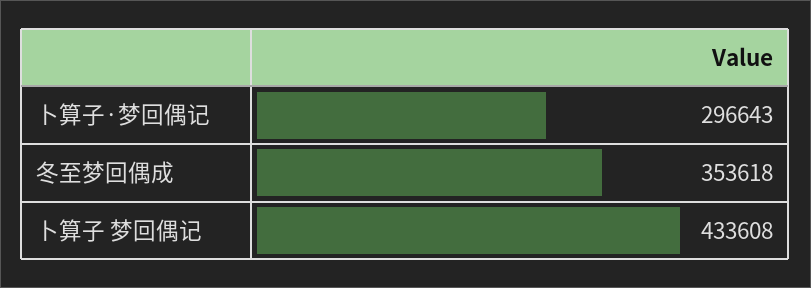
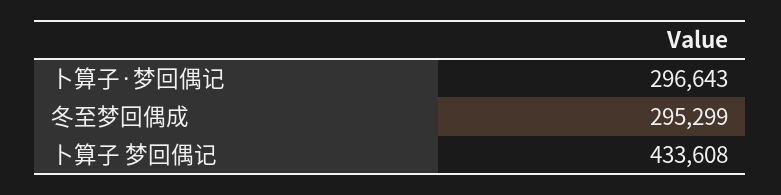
冬至梦回偶成: 353618 -> 295299

